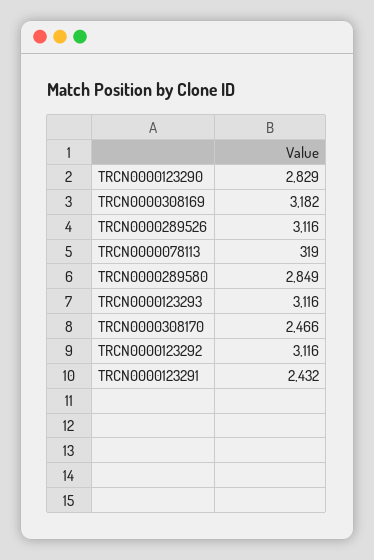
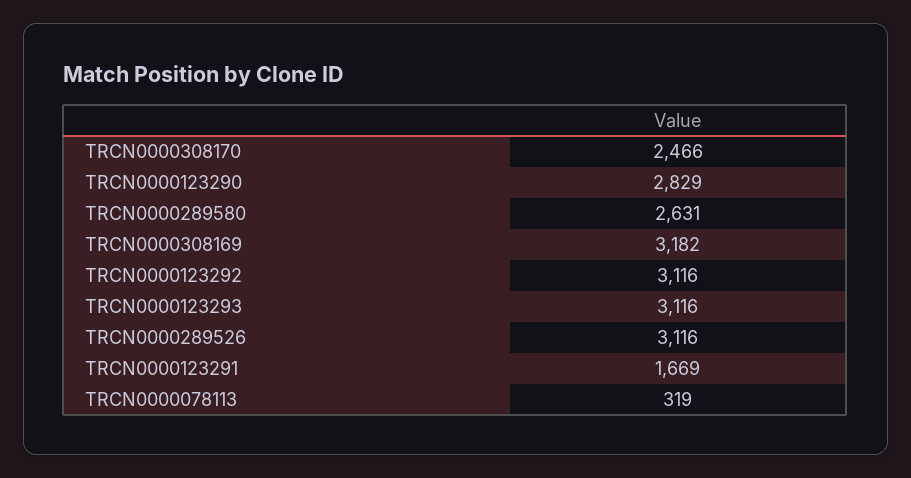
TRCN0000289580: 2849 -> 2631
TRCN0000123291: 2432 -> 1669

